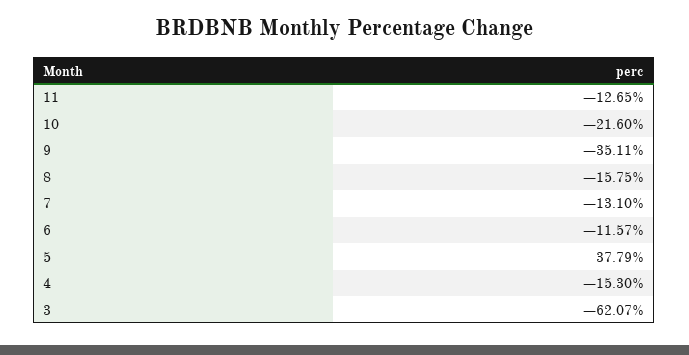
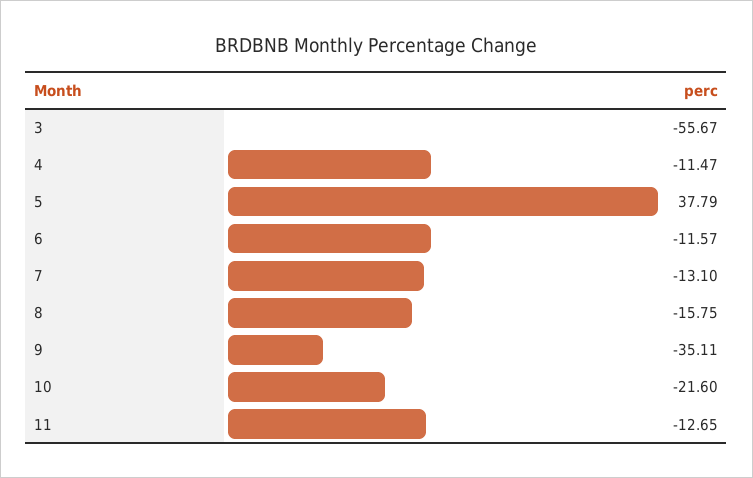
4: -15.3 -> -11.47
3: -62.07 -> -55.67

